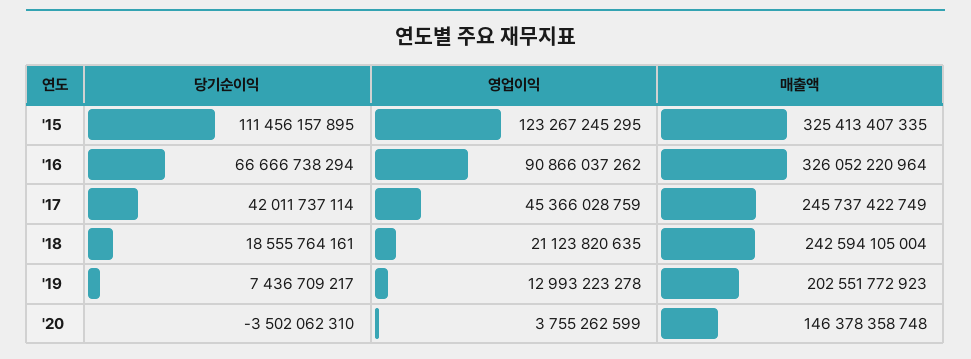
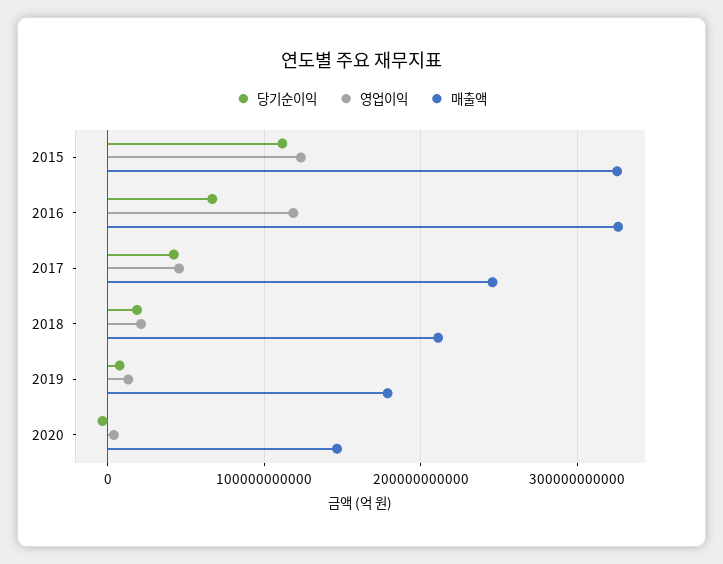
영업이익, '16: 90866037262 -> 120000000000
매출액, '18: 242594105004 -> 210000000000
매출액, '19: 202551772923 -> 180000000000

